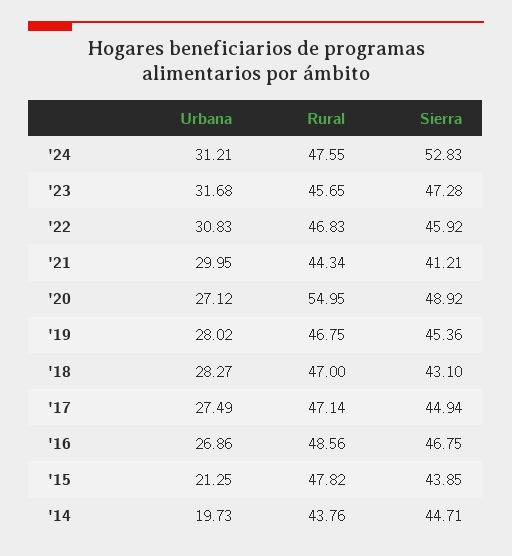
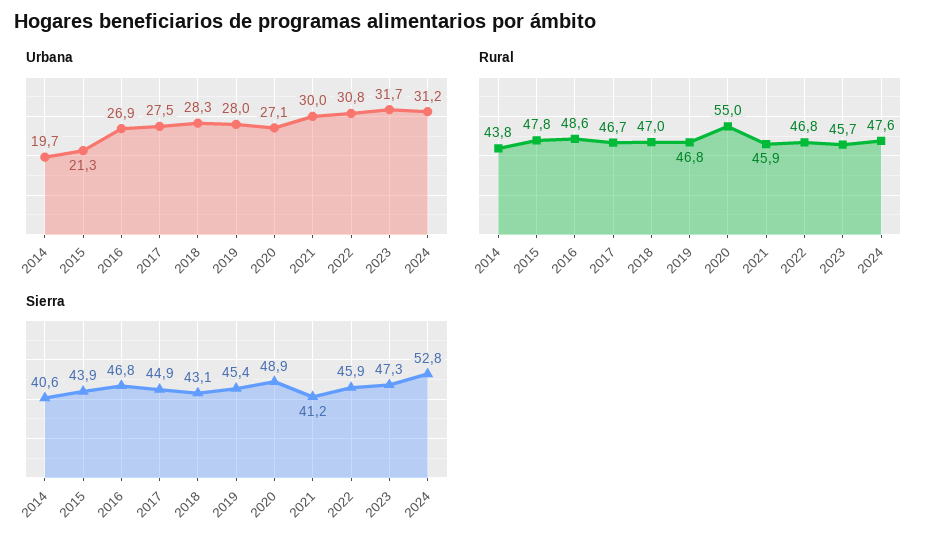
Rural, '21: 44.34 -> 45.9
Rural, '17: 47.14 -> 46.7
Sierra, '14: 44.71 -> 40.6

